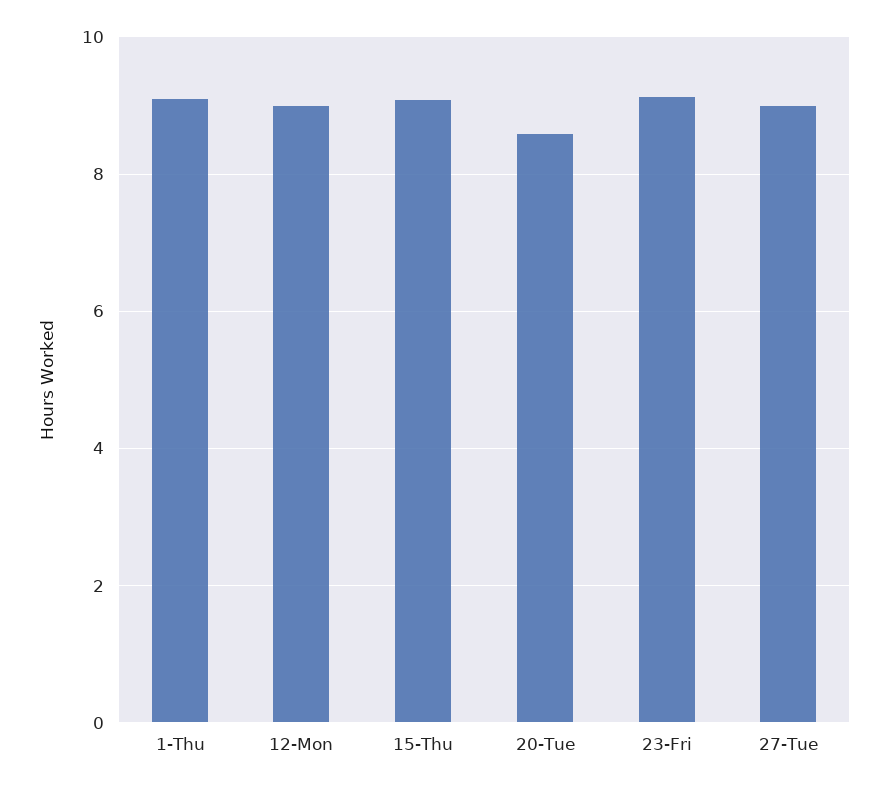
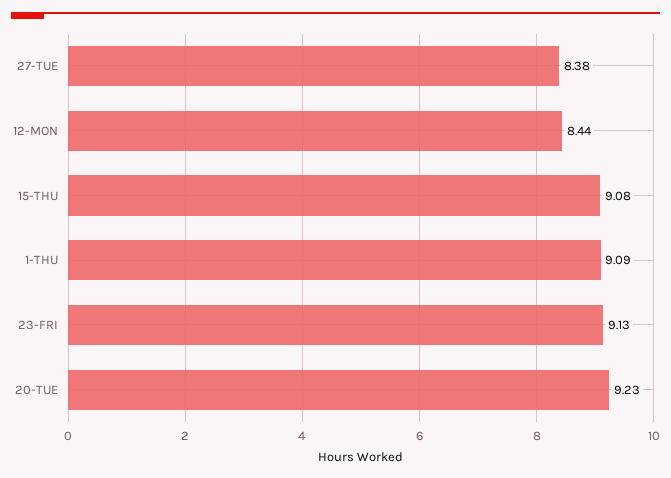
12-Mon: 9 -> 8.44
20-Tue: 8.6 -> 9.23
27-Tue: 9 -> 8.38

